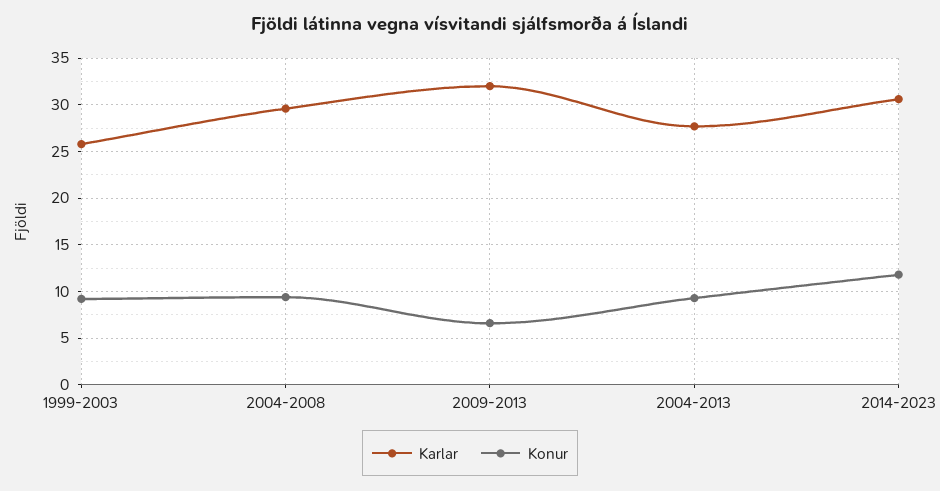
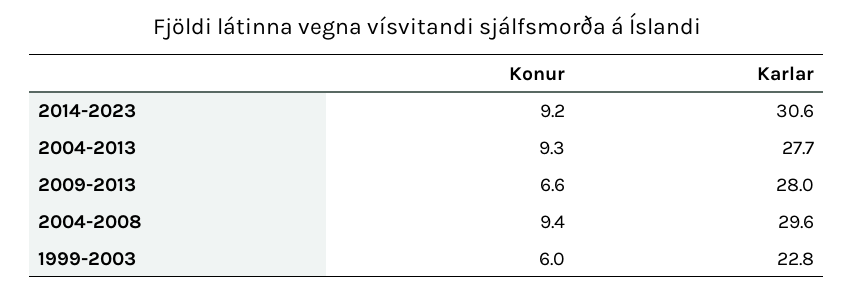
Karlar, 1999-2003: 26 -> 22.8
Konur, 1999-2003: 9 -> 6
Karlar, 2009-2013: 32 -> 28
Konur, 2014-2023: 12 -> 9.2

